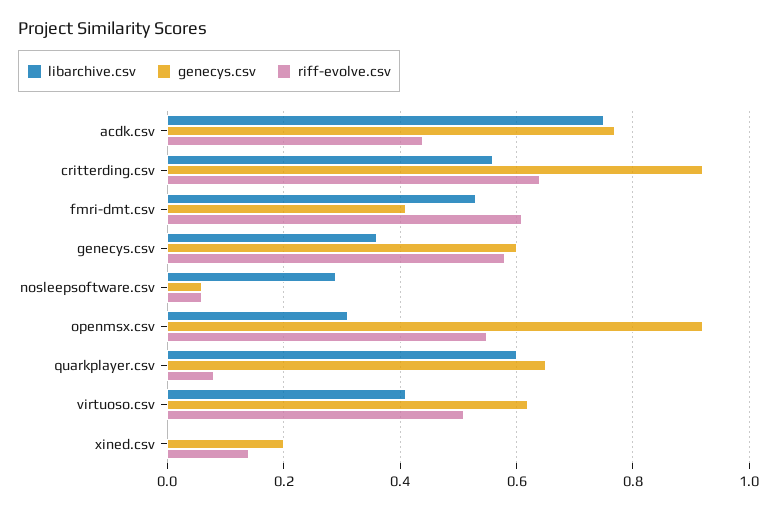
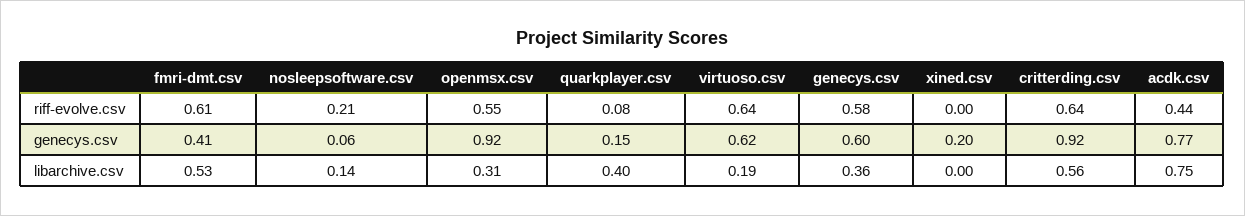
libarchive.csv, nosleepsoftware.csv: 0.3 -> 0.14
riff-evolve.csv, nosleepsoftware.csv: 0.05 -> 0.21
libarchive.csv, quarkplayer.csv: 0.6 -> 0.4
genecys.csv, quarkplayer.csv: 0.65 -> 0.15
libarchive.csv, virtuoso.csv: 0.4 -> 0.19
riff-evolve.csv, virtuoso.csv: 0.5 -> 0.64
riff-evolve.csv, xined.csv: 0.15 -> 0

